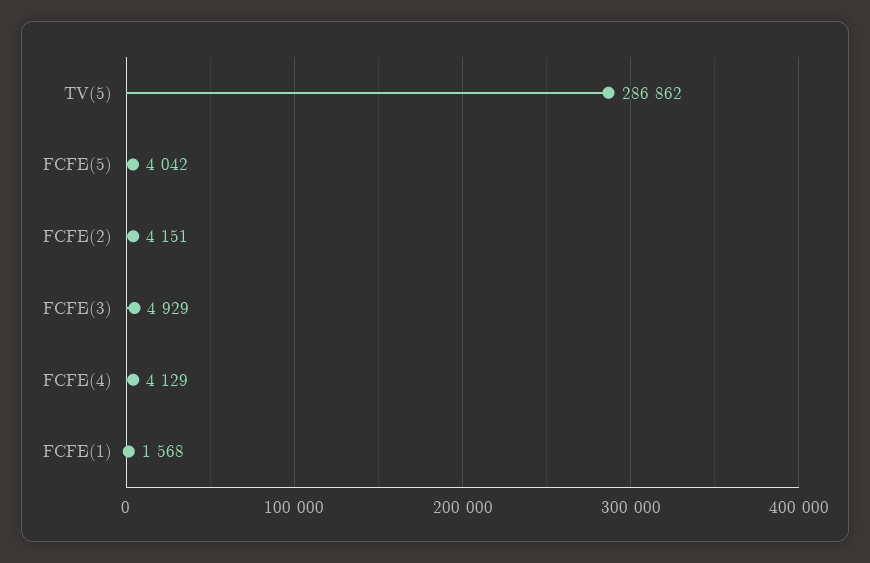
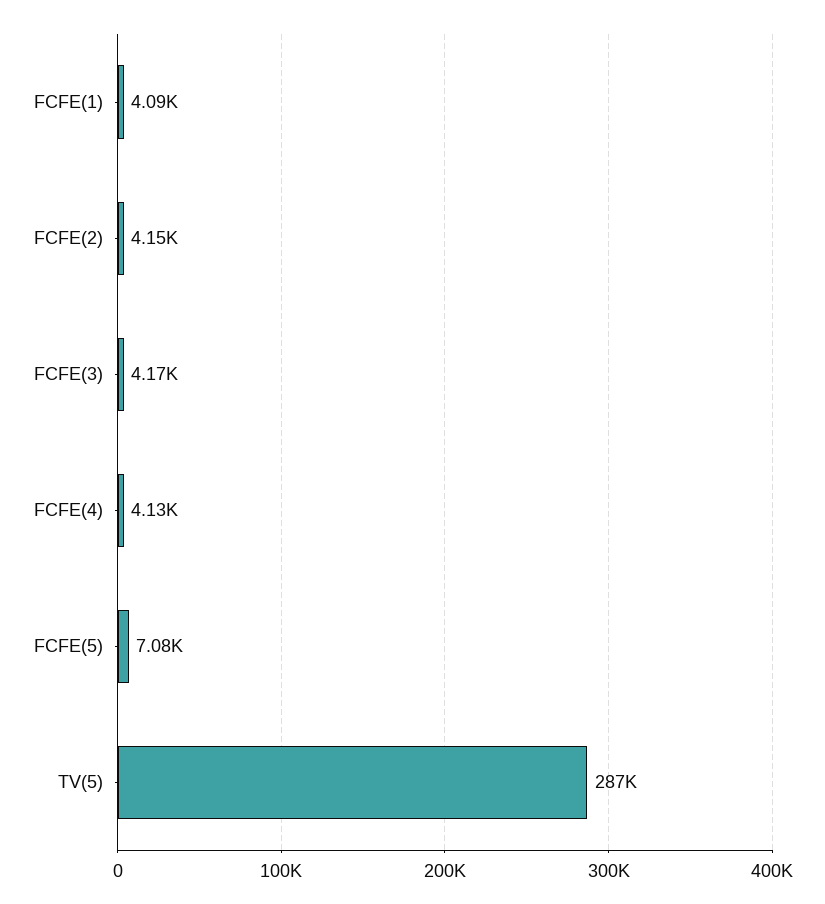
FCFE(5): 4042 -> 7080
FCFE(3): 4929 -> 4170
FCFE(1): 1568 -> 4090

